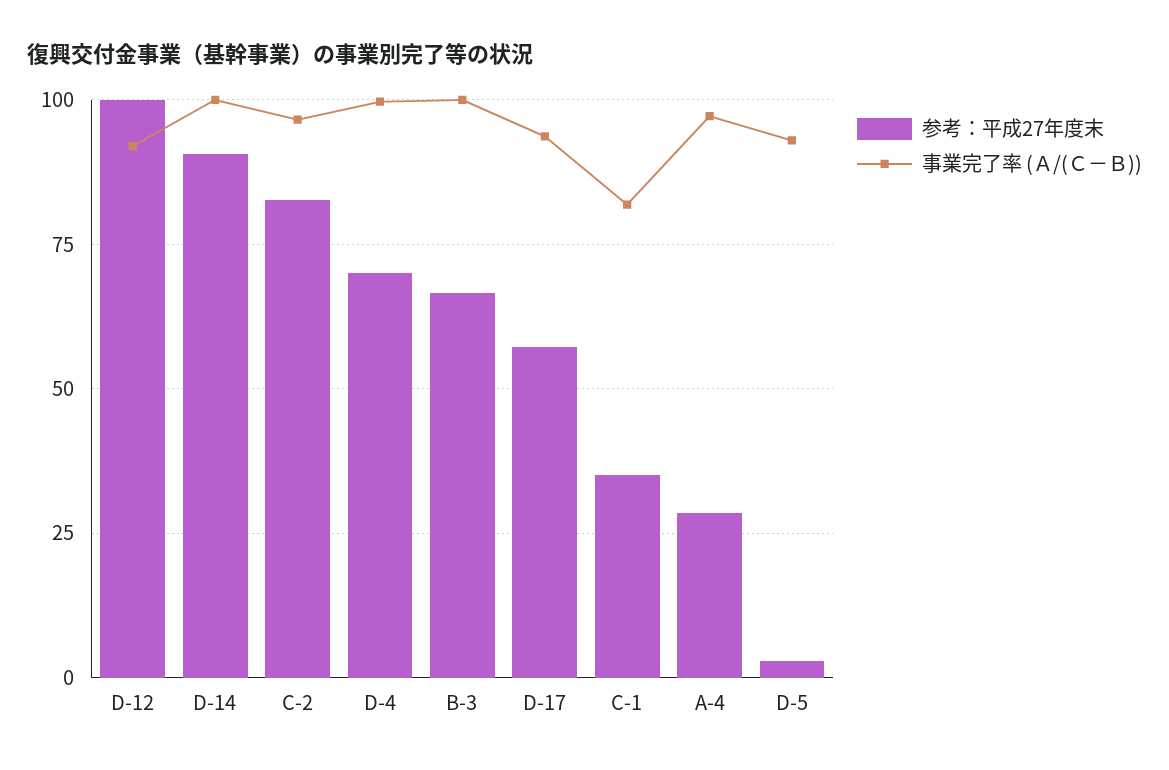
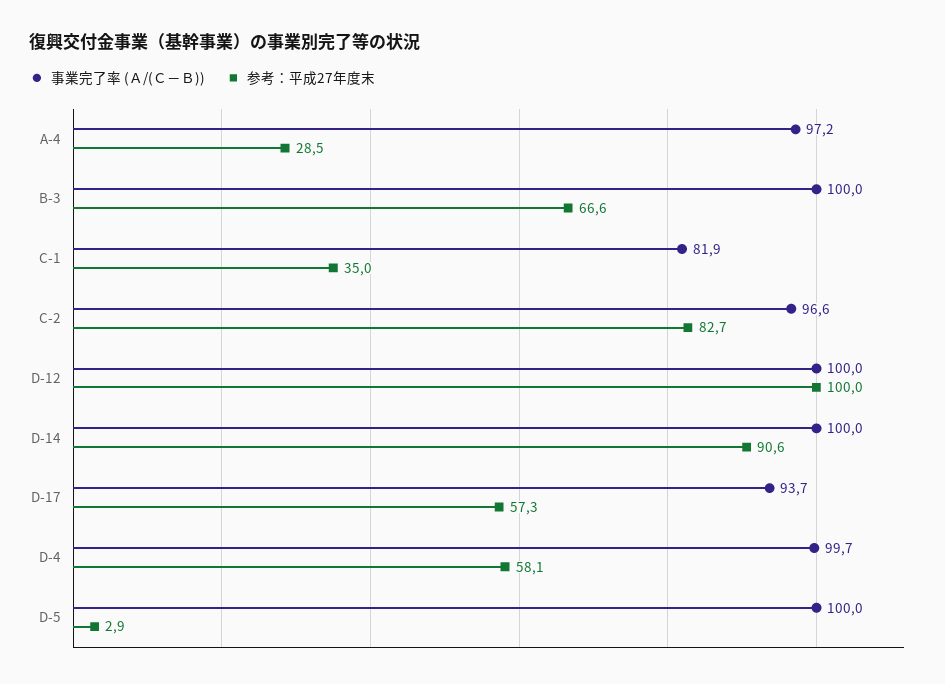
事業完了率 (Ａ/(Ｃ－Ｂ)), D-12: 92.5 -> 100
参考：平成27年度末, D-4: 70 -> 58.1
事業完了率 (Ａ/(Ｃ－Ｂ)), D-5: 92.5 -> 100

